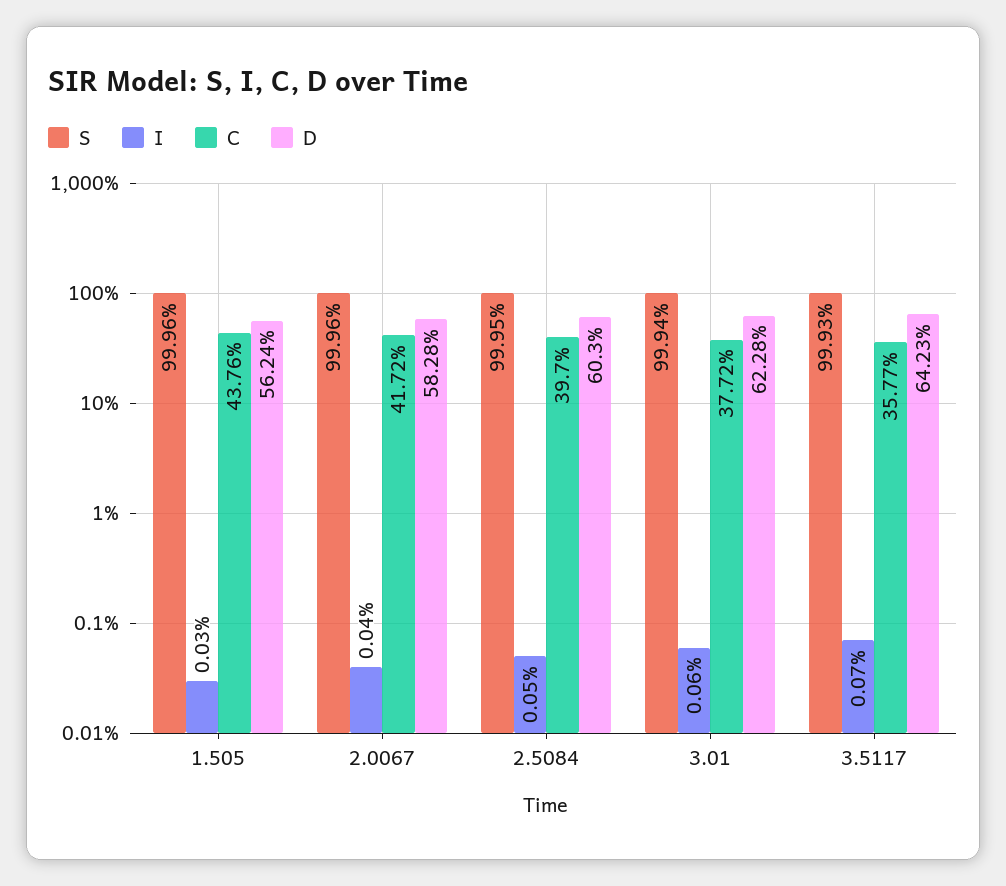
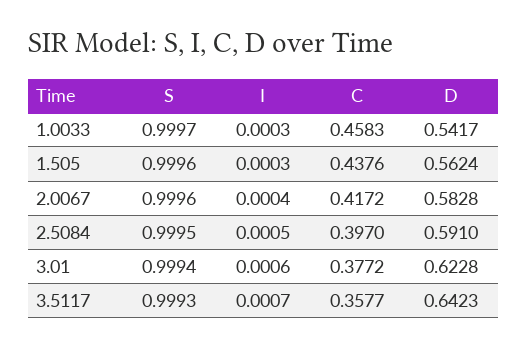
D, 2.5084: 0.603 -> 0.591
S, 1.0033: none -> 0.9997
I, 1.0033: none -> 0.0003
C, 1.0033: none -> 0.4583
D, 1.0033: none -> 0.5417

